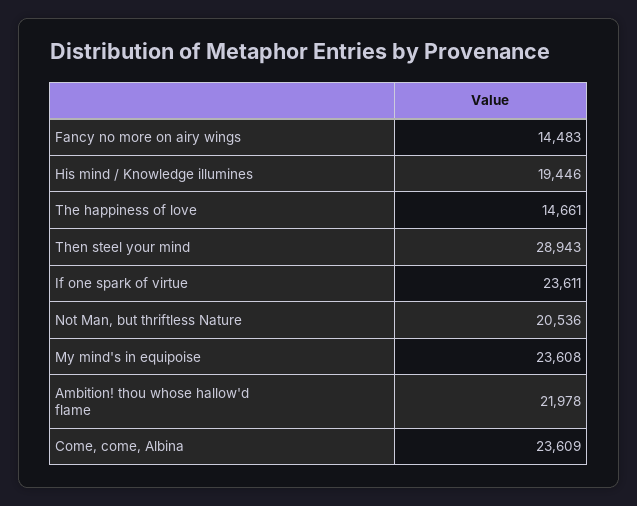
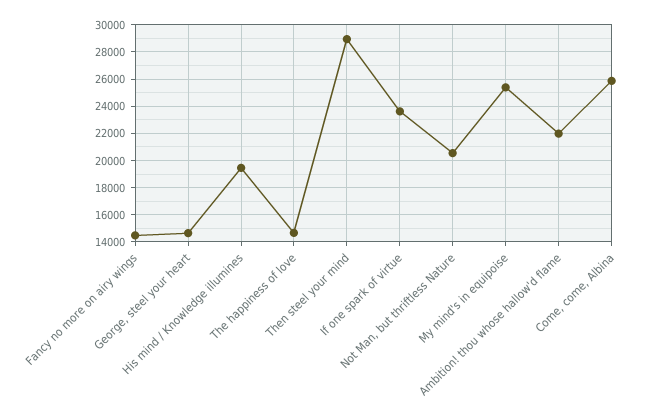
My mind's in equipoise: 23608 -> 25500
Come, come, Albina: 23609 -> 26000
George, steel your heart: none -> 14500

